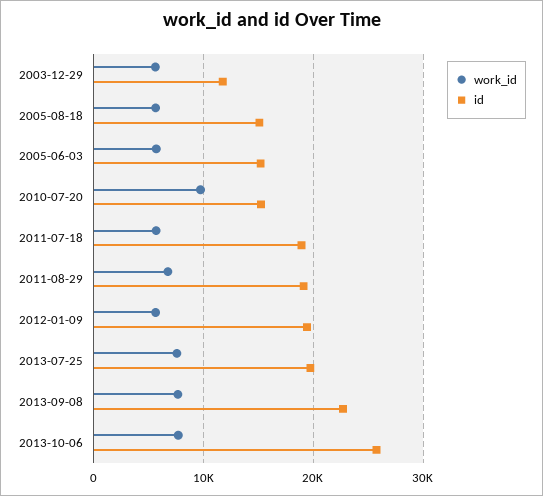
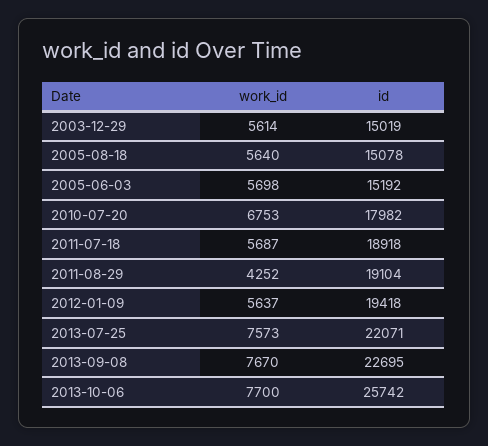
id, 2003-12-29: 12000 -> 15019
work_id, 2010-07-20: 10000 -> 6753
id, 2010-07-20: 15000 -> 17982
work_id, 2011-08-29: 7000 -> 4252
id, 2013-07-25: 20000 -> 22071

